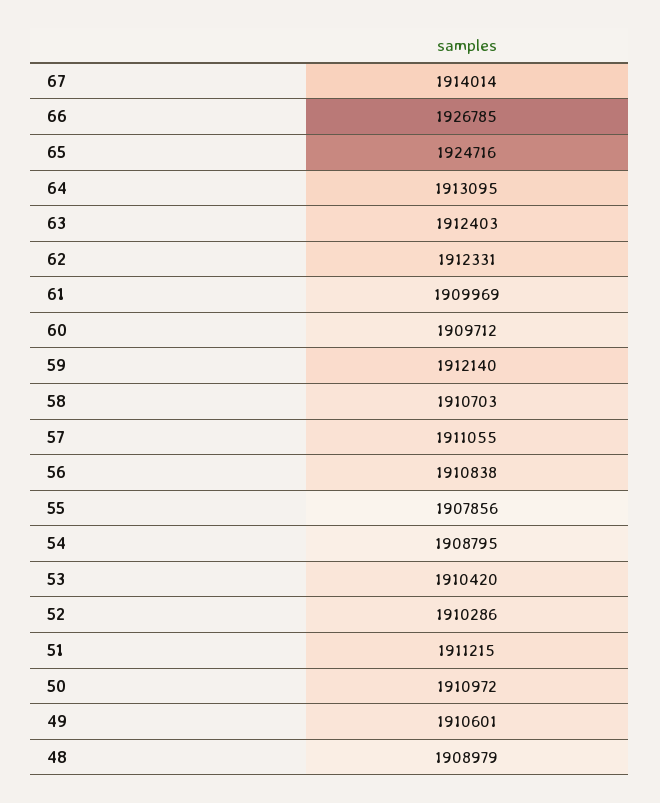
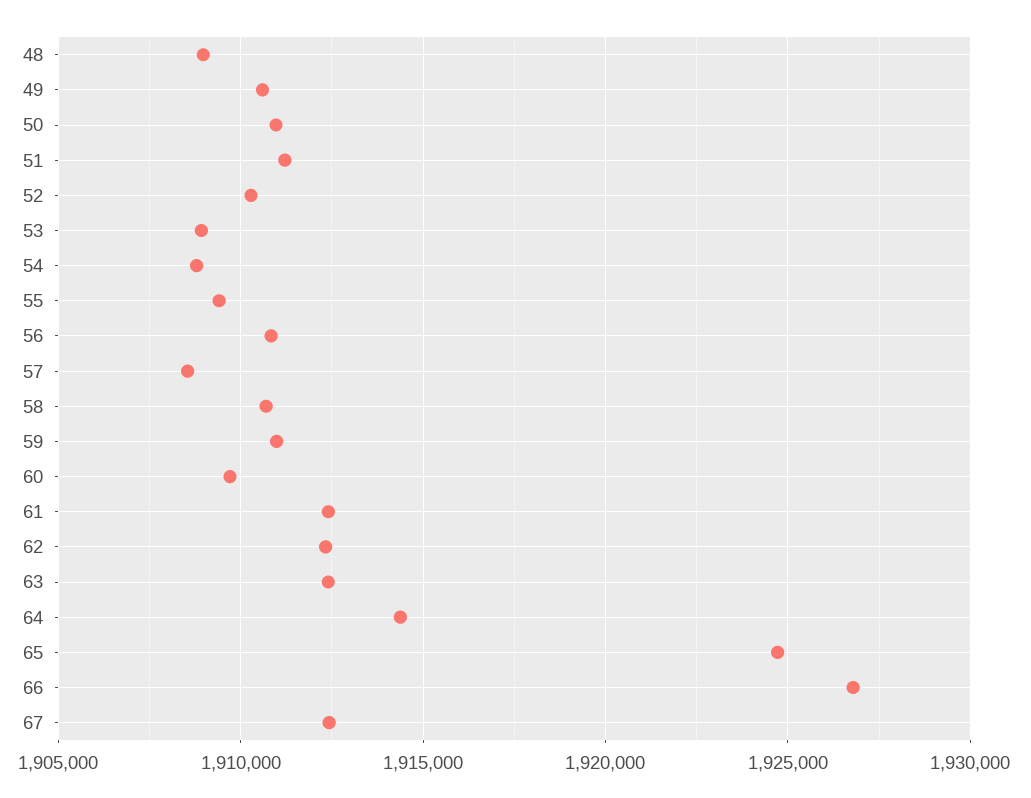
67: 1914014 -> 1912500
64: 1913095 -> 1914500
61: 1909969 -> 1912500
59: 1912140 -> 1911000
57: 1911055 -> 1908500
55: 1907856 -> 1909500
53: 1910420 -> 1909000

